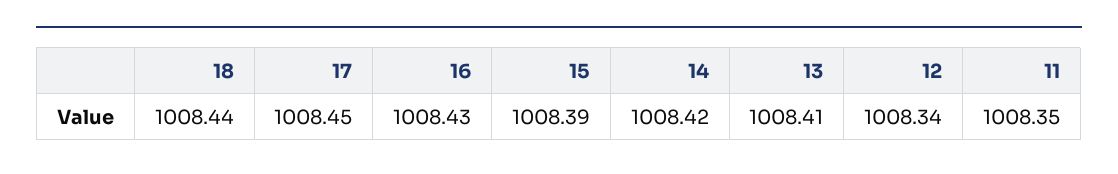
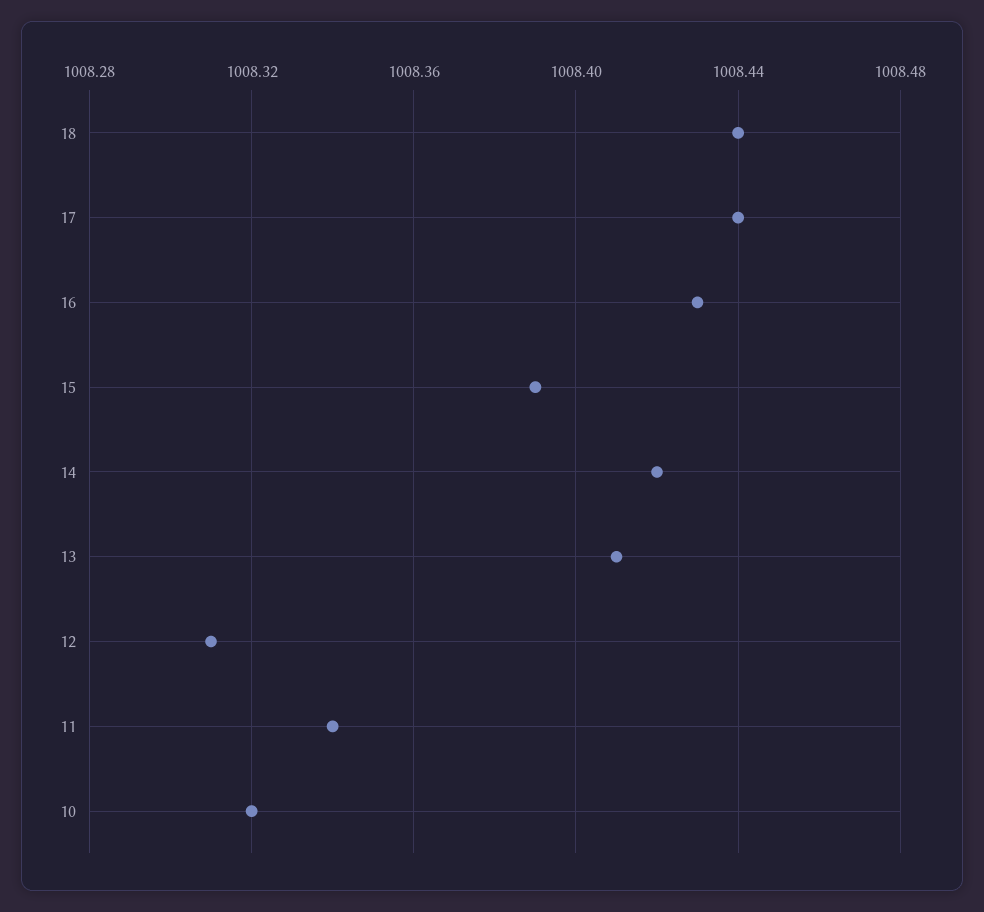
17: 1008.45 -> 1008.44
12: 1008.34 -> 1008.31
11: 1008.35 -> 1008.34
10: none -> 1008.32

